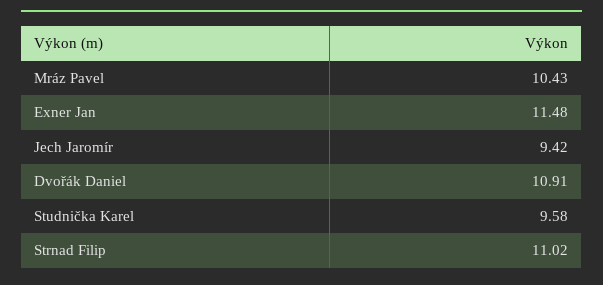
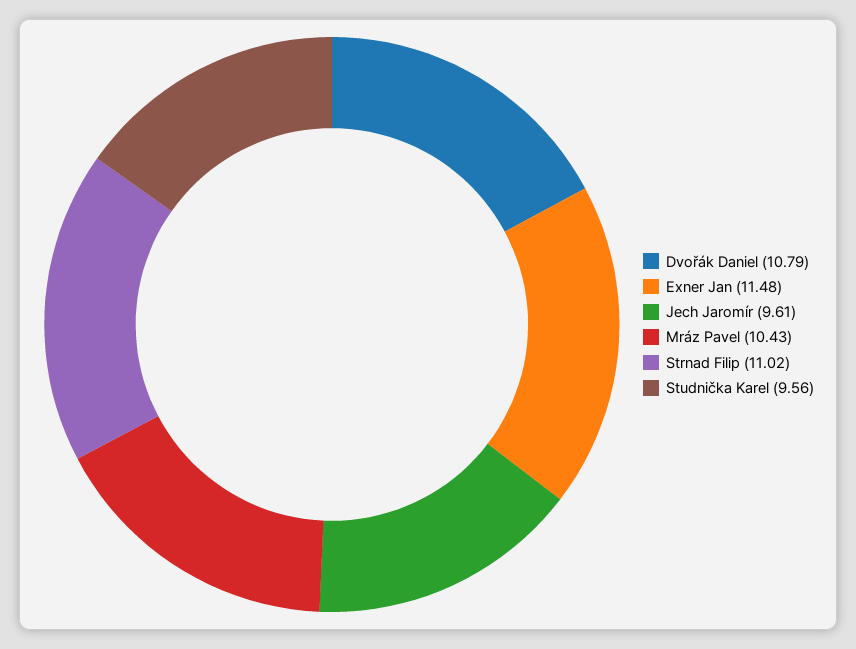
Jech Jaromír: 9.42 -> 9.61
Dvořák Daniel: 10.91 -> 10.79
Studnička Karel: 9.58 -> 9.56

